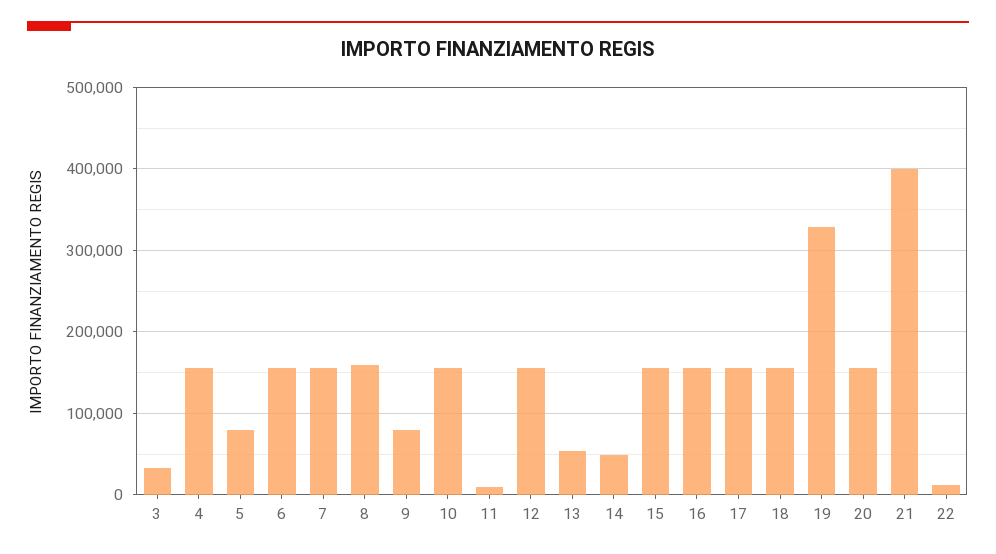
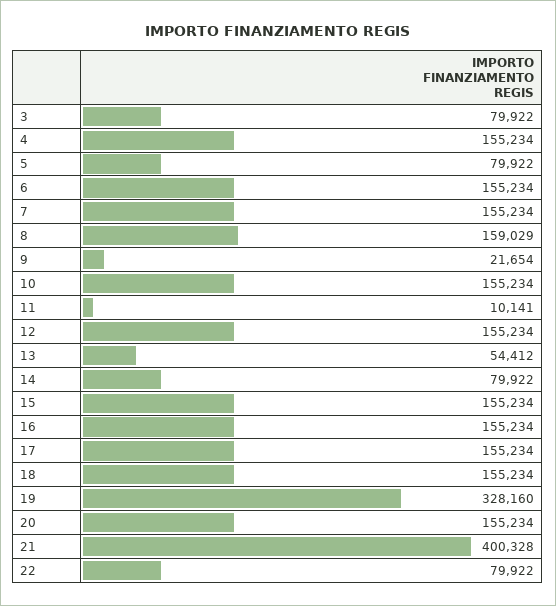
3: 30000 -> 79922
9: 80000 -> 21654
14: 50000 -> 79922
22: 10000 -> 79922

